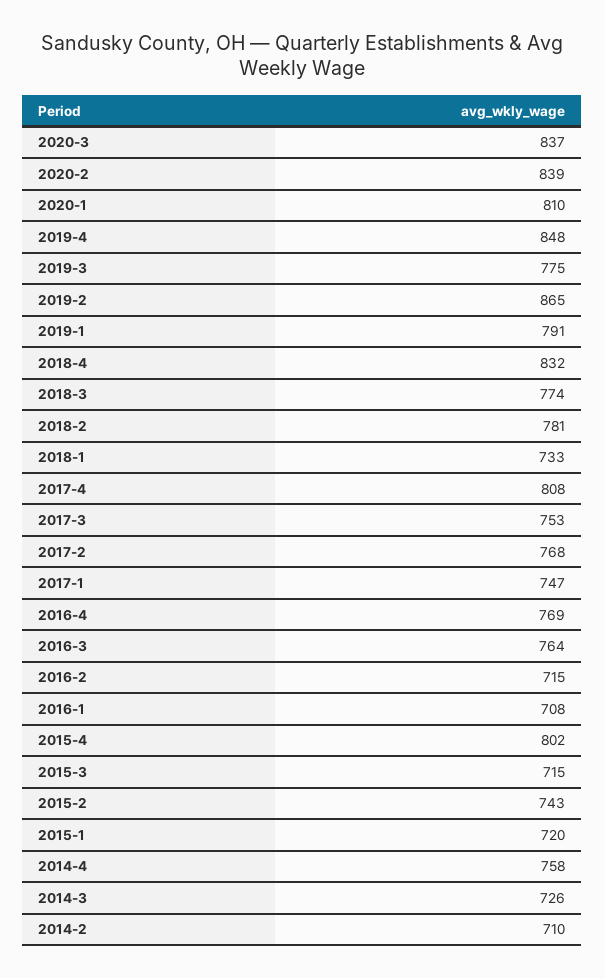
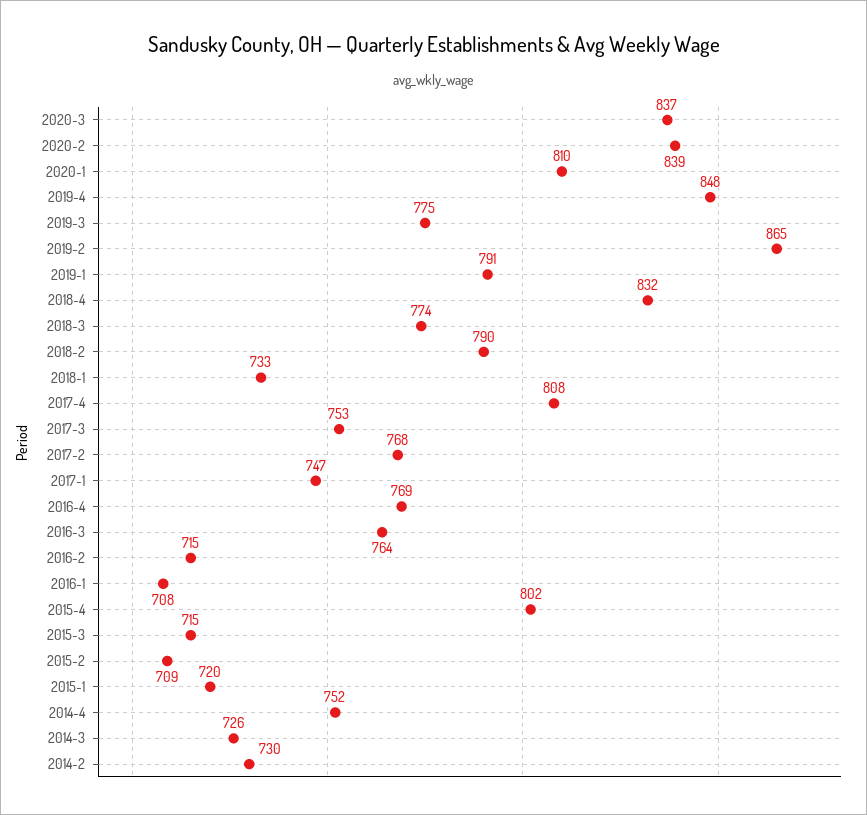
2018-2: 781 -> 790
2015-2: 743 -> 709
2014-4: 758 -> 752
2014-2: 710 -> 730

